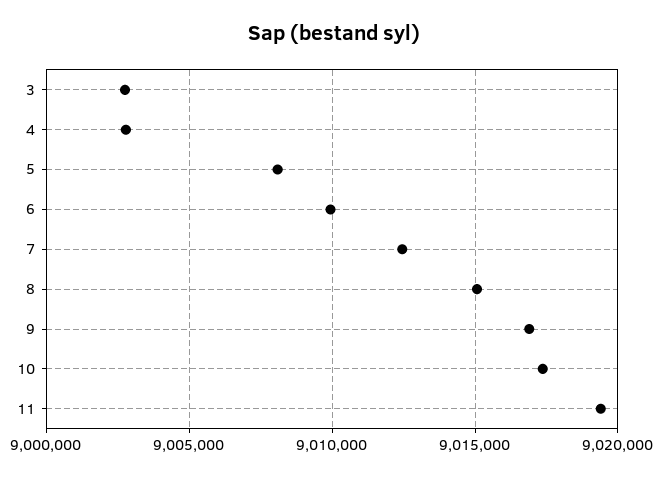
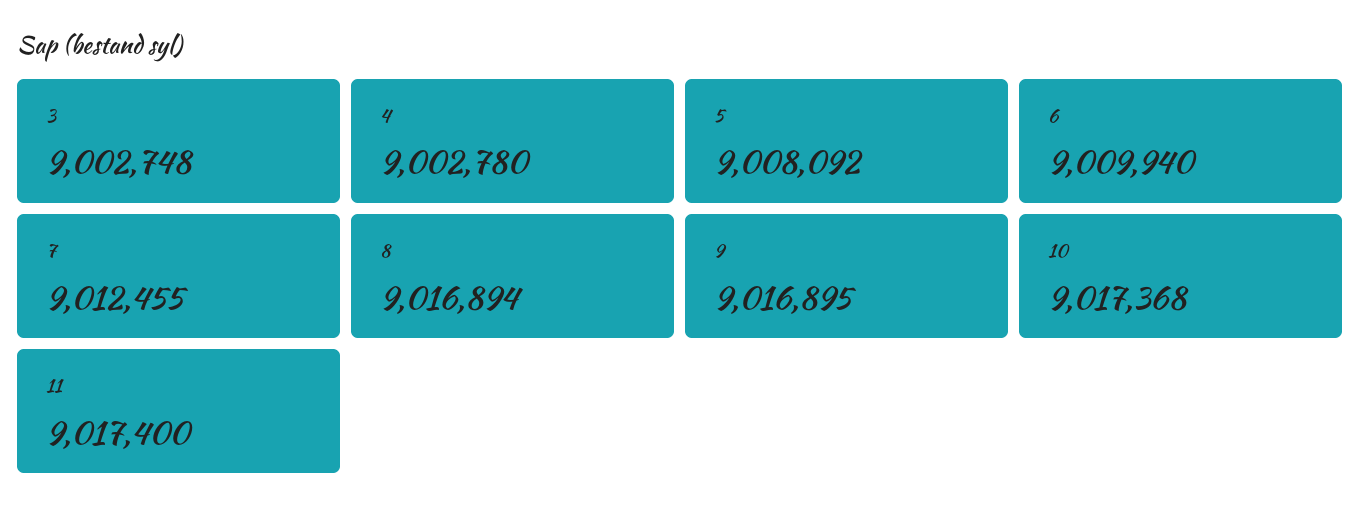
8: 9015000 -> 9016894
11: 9019500 -> 9017400

